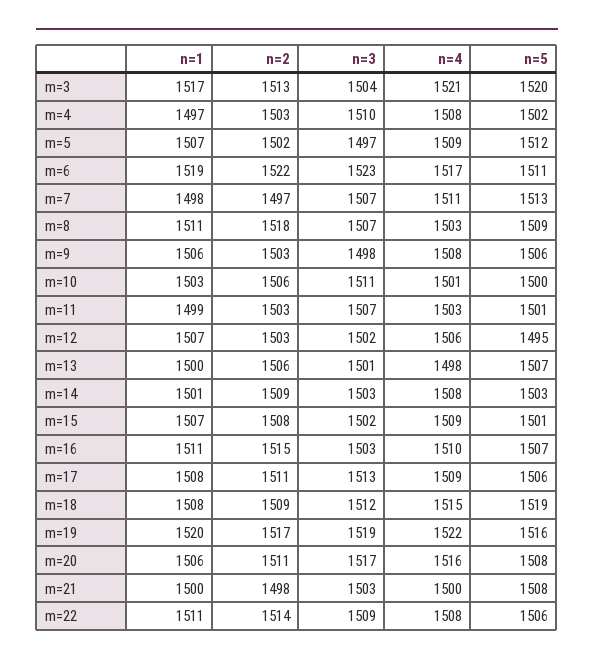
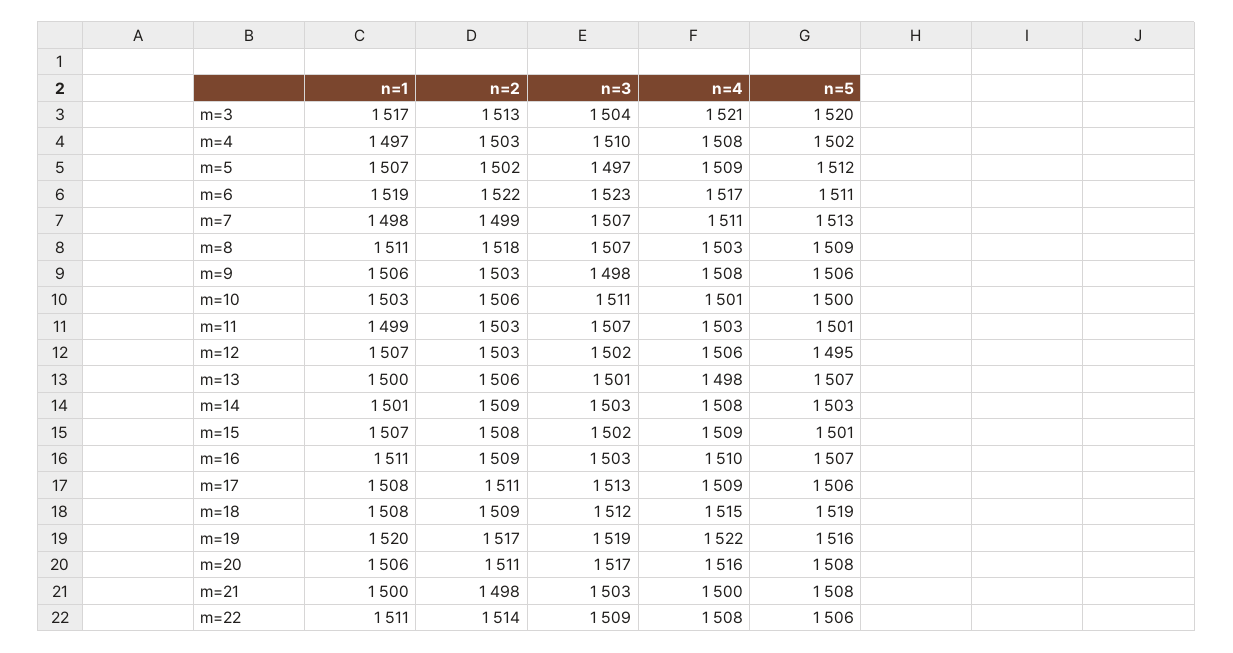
n=2, m=7: 1497 -> 1499
n=2, m=16: 1515 -> 1509

